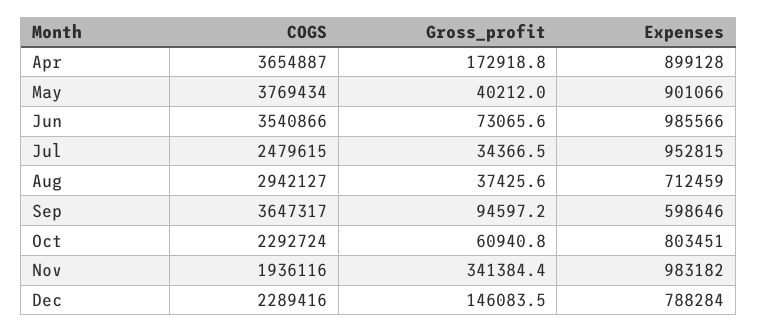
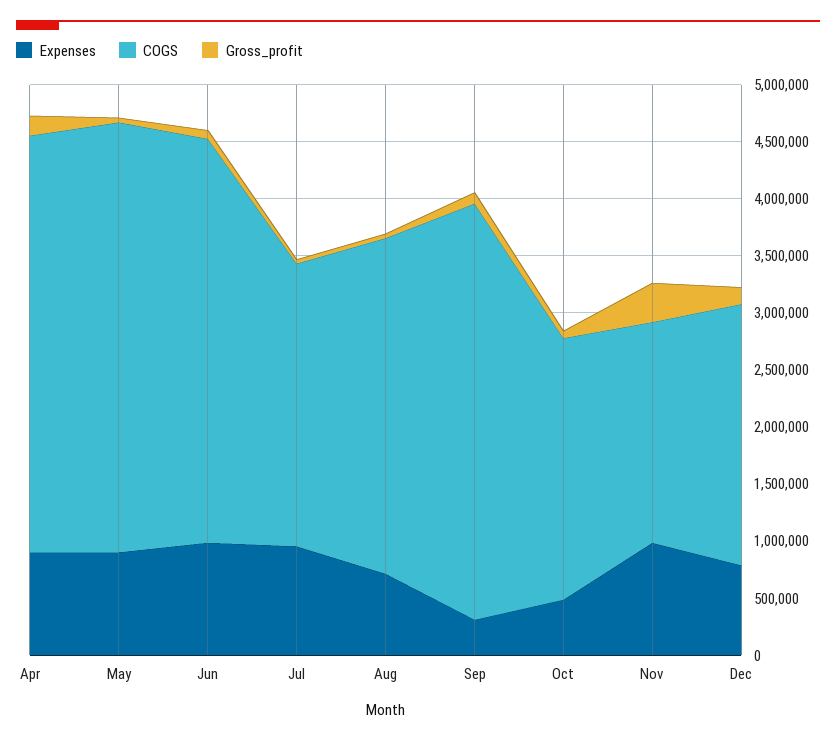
Expenses, Sep: 598646 -> 300000
Expenses, Oct: 803451 -> 500000

